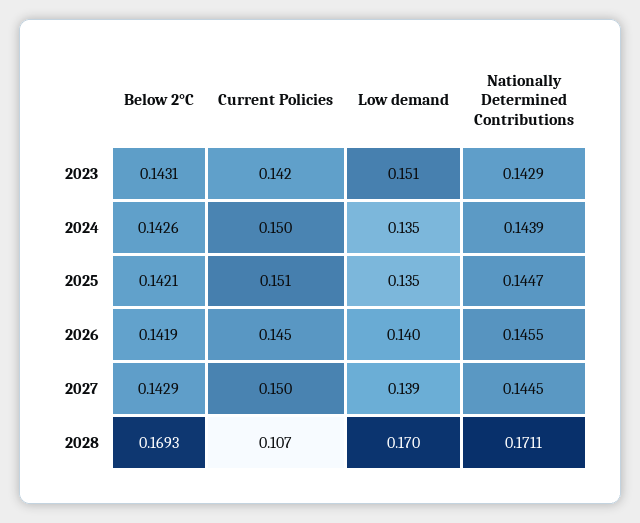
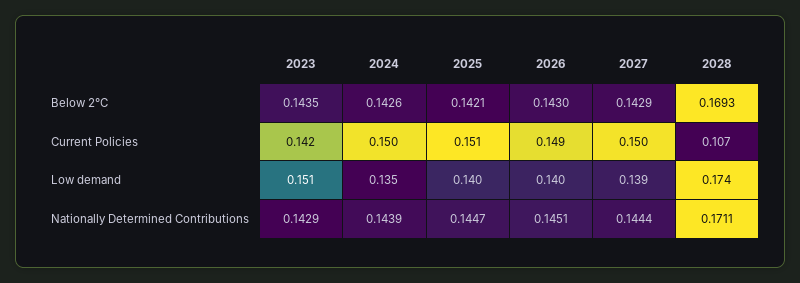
Below 2°C, 2023: 0.1431 -> 0.1435
Low demand, 2025: 0.135 -> 0.14
Below 2°C, 2026: 0.1419 -> 0.143
Current Policies, 2026: 0.145 -> 0.149
Nationally Determined Contributions, 2026: 0.1455 -> 0.1451
Nationally Determined Contributions, 2027: 0.1445 -> 0.1444
Low demand, 2028: 0.17 -> 0.174

